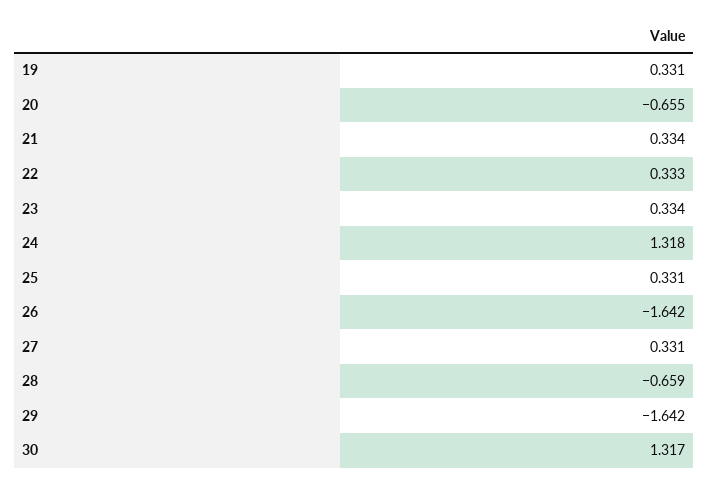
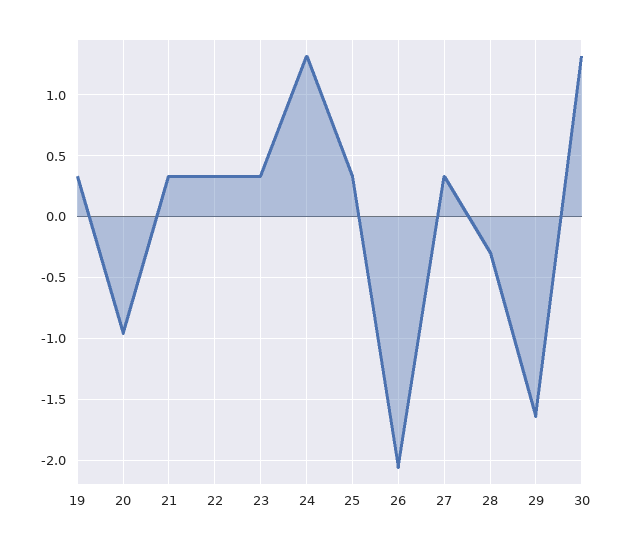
20: -0.655 -> -0.95
26: -1.642 -> -2.05
28: -0.659 -> -0.3

